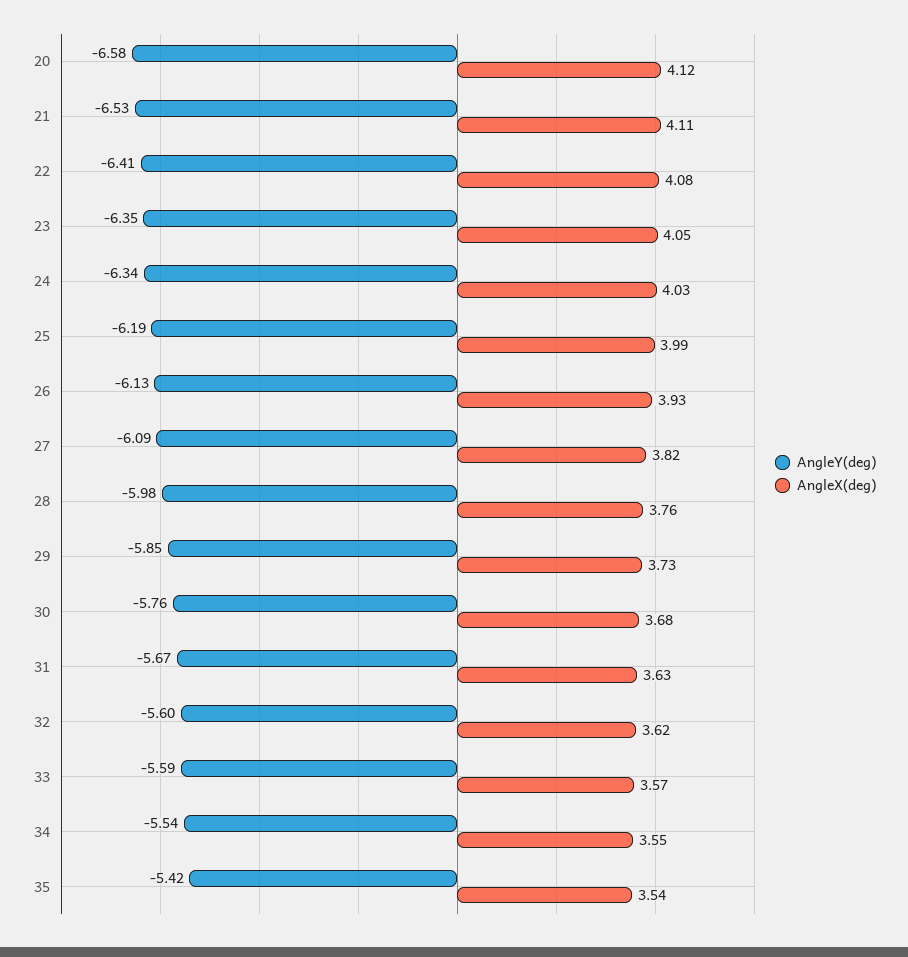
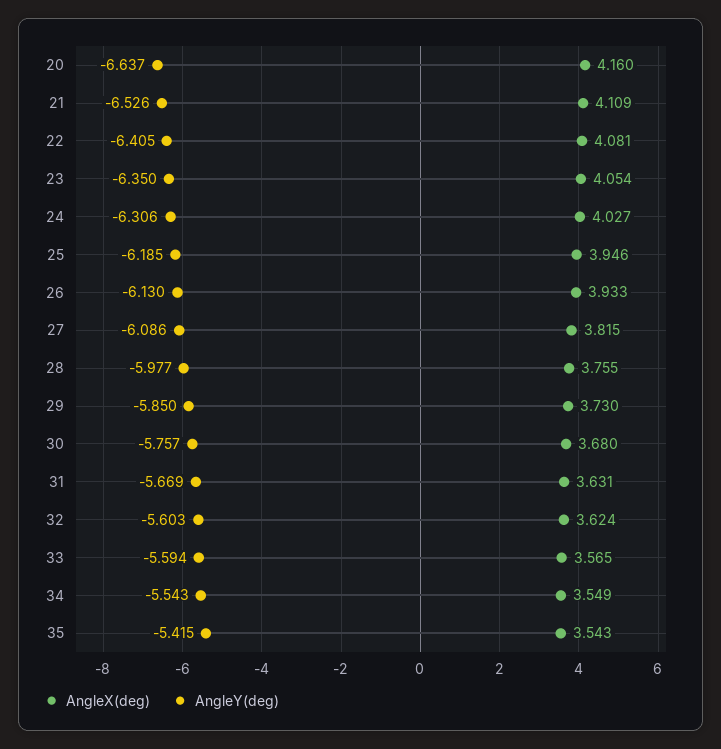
AngleY(deg), 20: -6.58 -> -6.637
AngleX(deg), 20: 4.12 -> 4.16
AngleY(deg), 24: -6.34 -> -6.306
AngleX(deg), 25: 3.99 -> 3.946

